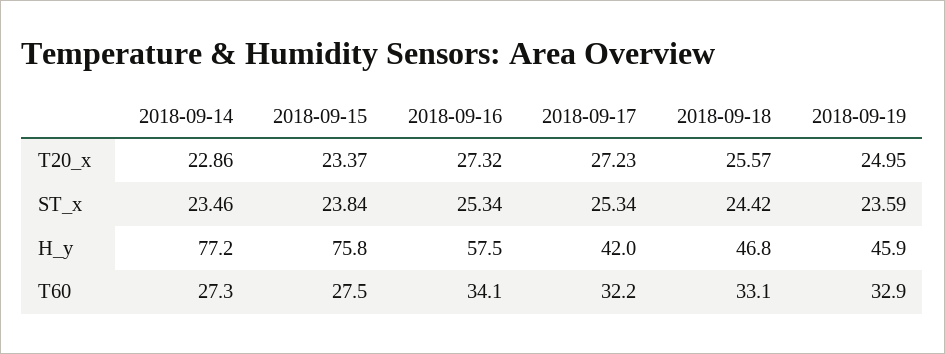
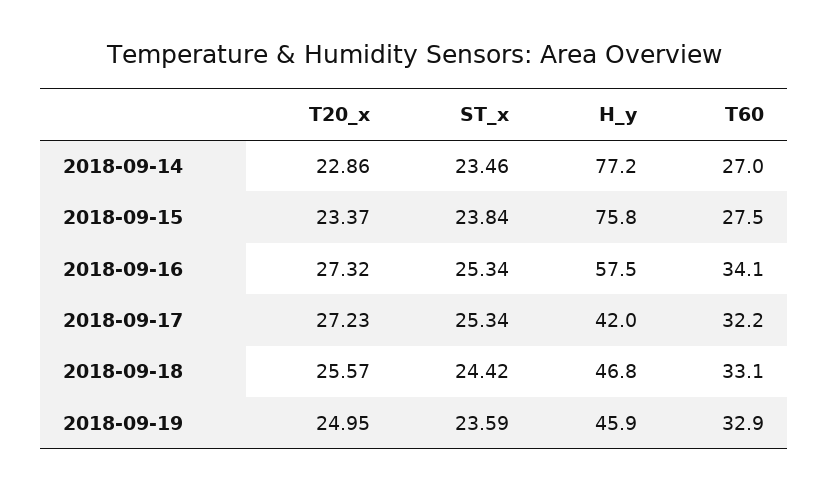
2018-09-14, T60: 27.3 -> 27

